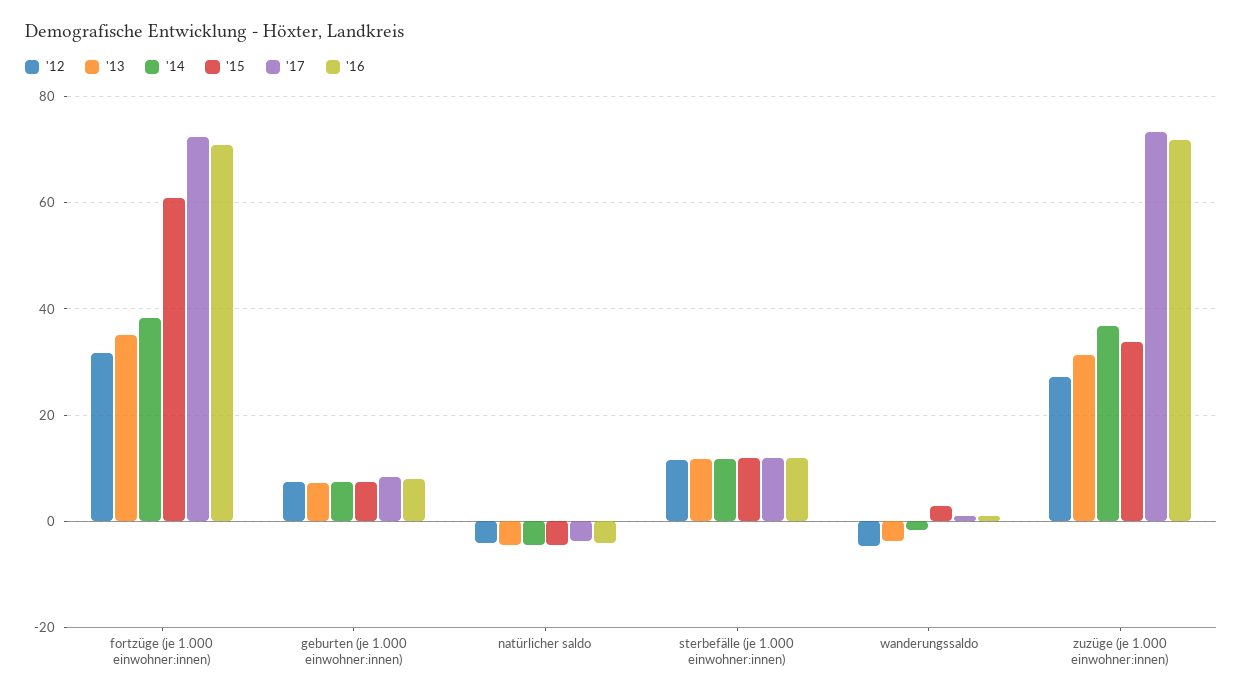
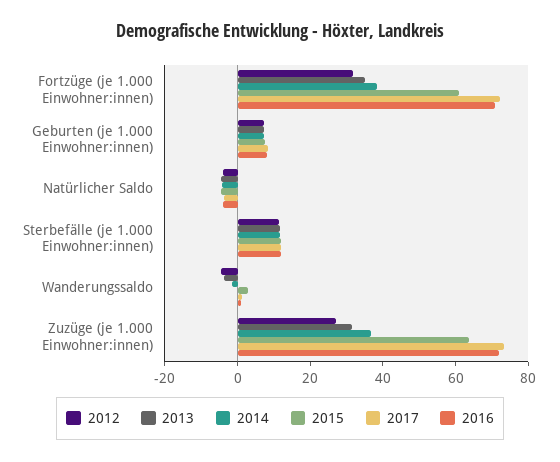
'15, zuzüge (je 1.000 einwohner:innen): 34 -> 65

